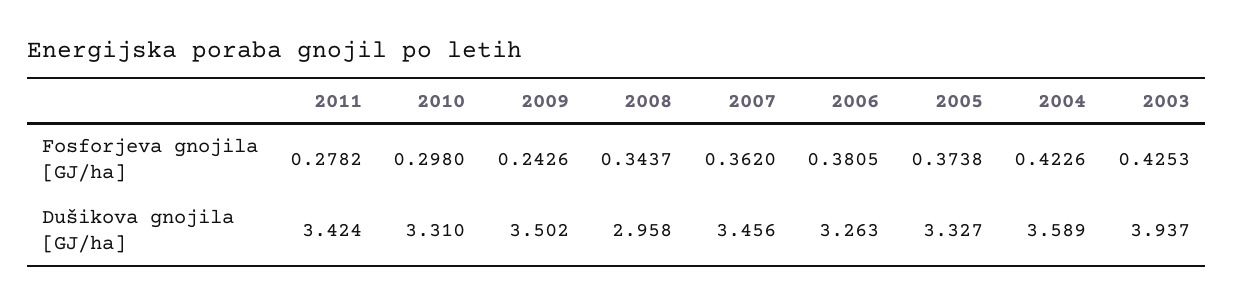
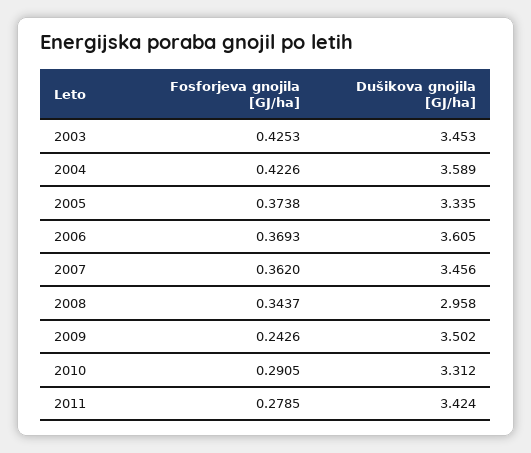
2011, Fosforjeva gnojila [GJ/ha]: 0.2782 -> 0.2785
2010, Fosforjeva gnojila [GJ/ha]: 0.298 -> 0.2905
2006, Fosforjeva gnojila [GJ/ha]: 0.3805 -> 0.3693
2010, Dušikova gnojila [GJ/ha]: 3.31 -> 3.312
2006, Dušikova gnojila [GJ/ha]: 3.263 -> 3.605
2005, Dušikova gnojila [GJ/ha]: 3.327 -> 3.335
2003, Dušikova gnojila [GJ/ha]: 3.937 -> 3.453

